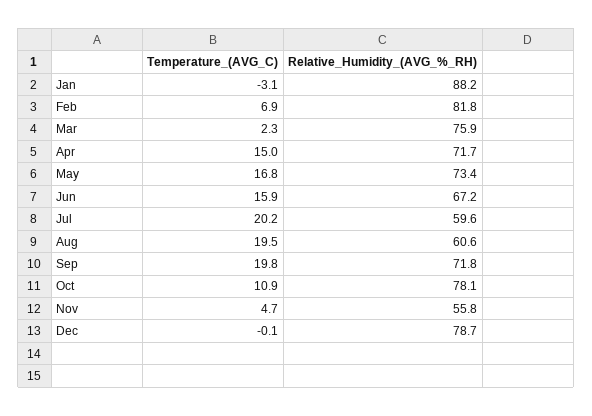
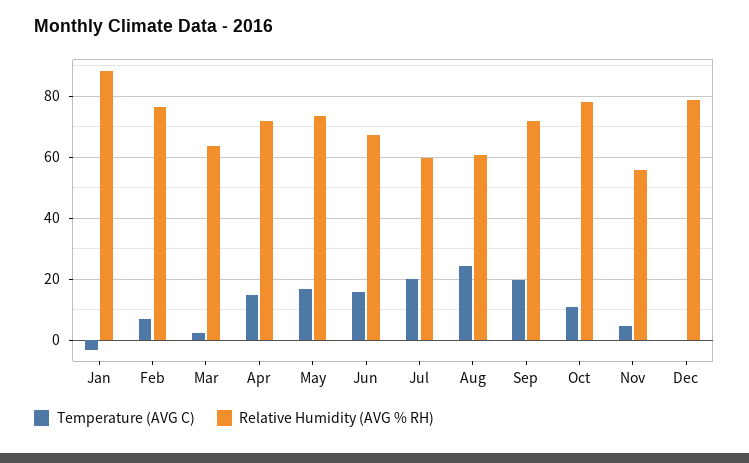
Relative_Humidity_(AVG_%_RH), Feb: 81.8 -> 76
Relative_Humidity_(AVG_%_RH), Mar: 75.9 -> 64
Temperature_(AVG_C), Aug: 19.5 -> 24

